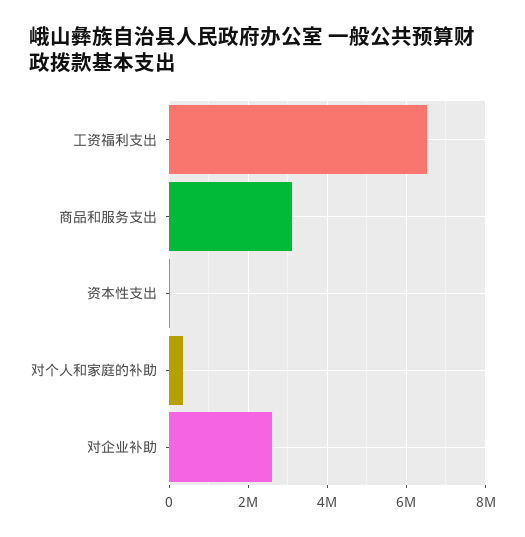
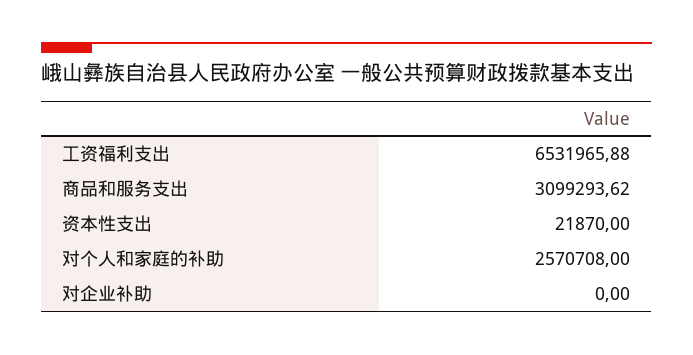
对个人和家庭的补助: 400000 -> 2570708
对企业补助: 2600000 -> 0

